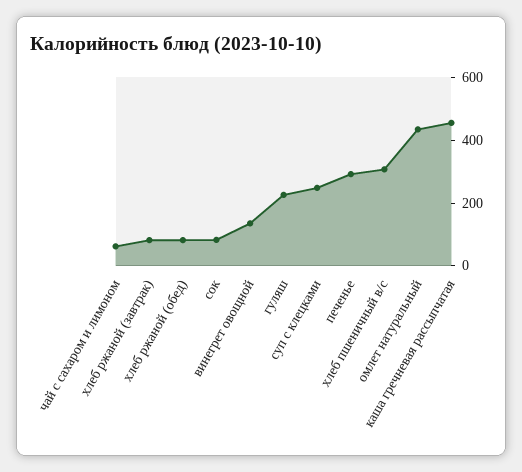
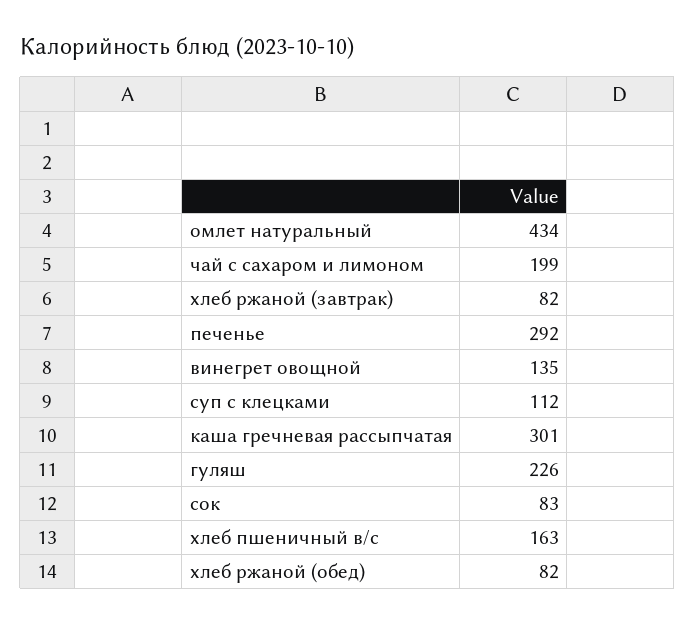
чай с сахаром и лимоном: 50 -> 199
суп с клецками: 250 -> 112
хлеб пшеничный в/с: 300 -> 163
каша гречневая рассыпчатая: 450 -> 301

